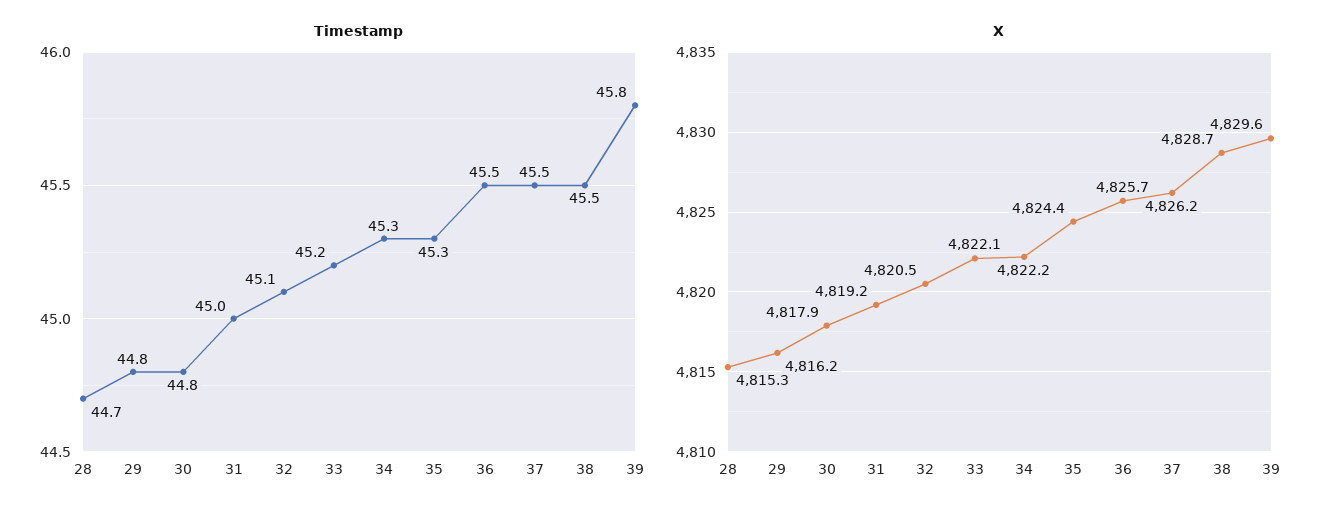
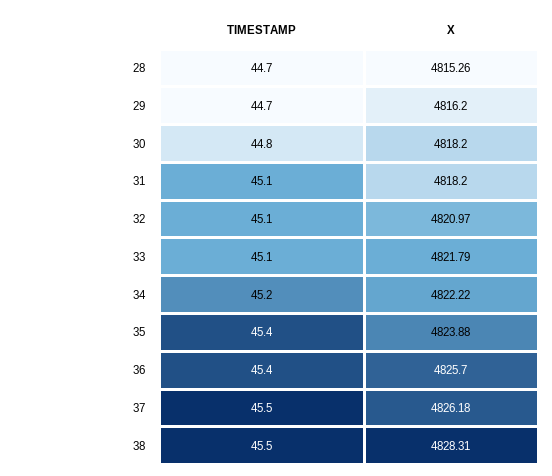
Timestamp, 29: 44.8 -> 44.7
Timestamp, 31: 45 -> 45.1
Timestamp, 33: 45.2 -> 45.1
Timestamp, 34: 45.3 -> 45.2
Timestamp, 35: 45.3 -> 45.4
Timestamp, 36: 45.5 -> 45.4
Timestamp, 39: 45.8 -> none
X, 30: 4817.9 -> 4818.2
X, 31: 4819.2 -> 4818.2
X, 32: 4820.5 -> 4820.97
X, 33: 4822.1 -> 4821.79
X, 35: 4824.4 -> 4823.88
X, 38: 4828.7 -> 4828.31
X, 39: 4829.6 -> none

